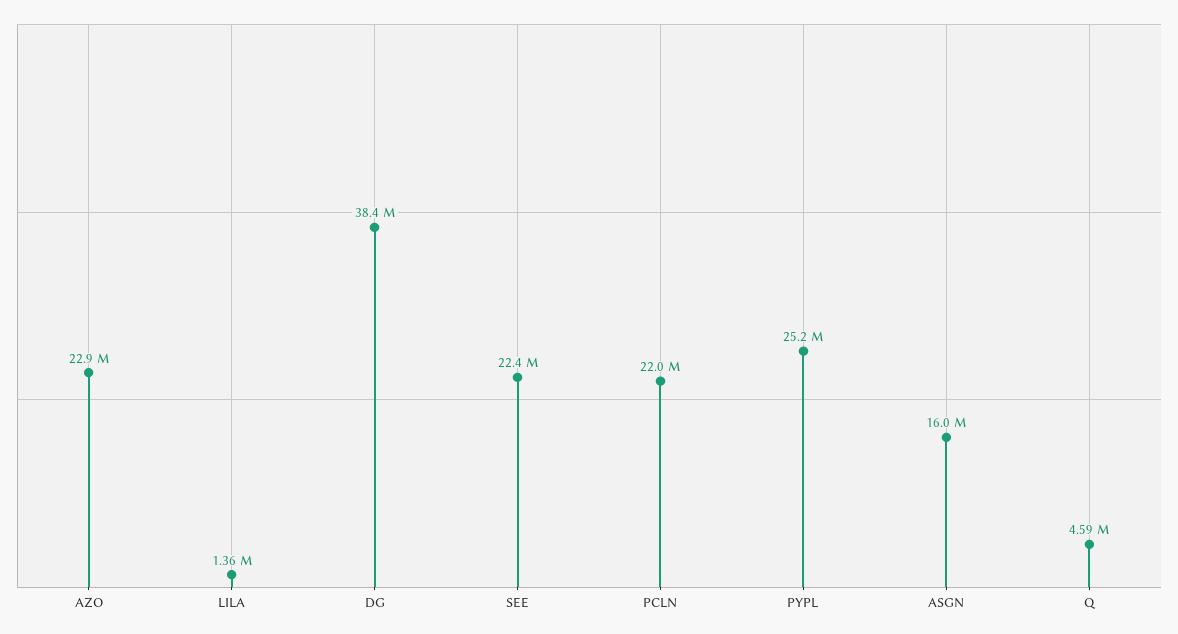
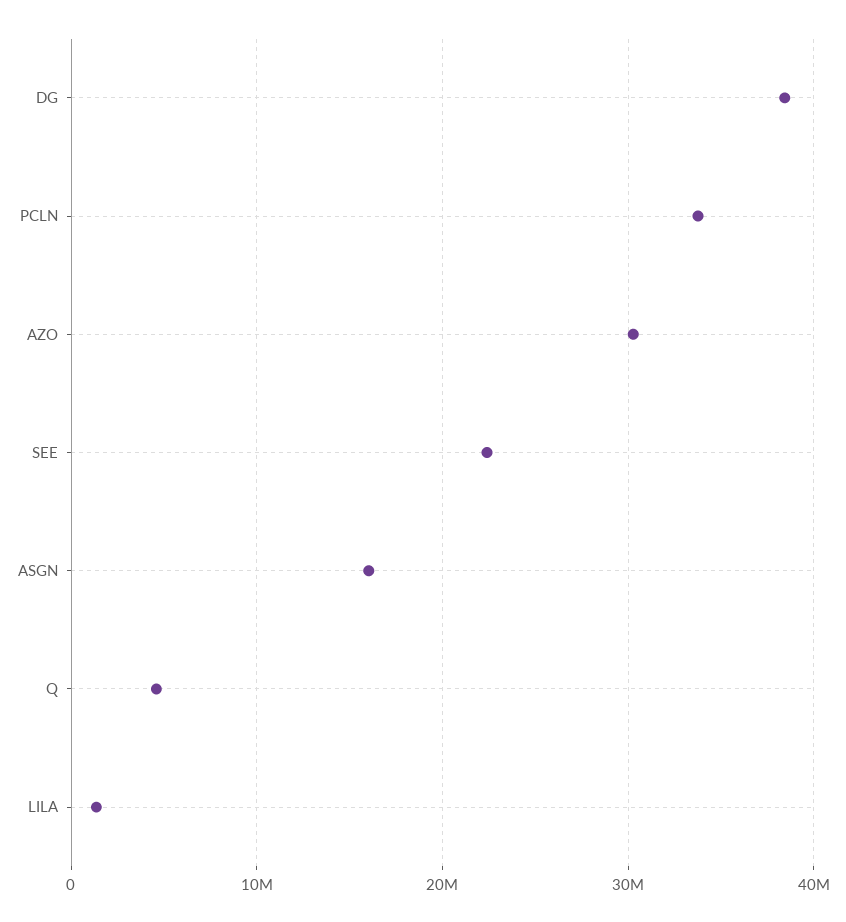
AZO: 22900000 -> 30000000
PCLN: 22000000 -> 34000000
PYPL: 25200000 -> none

